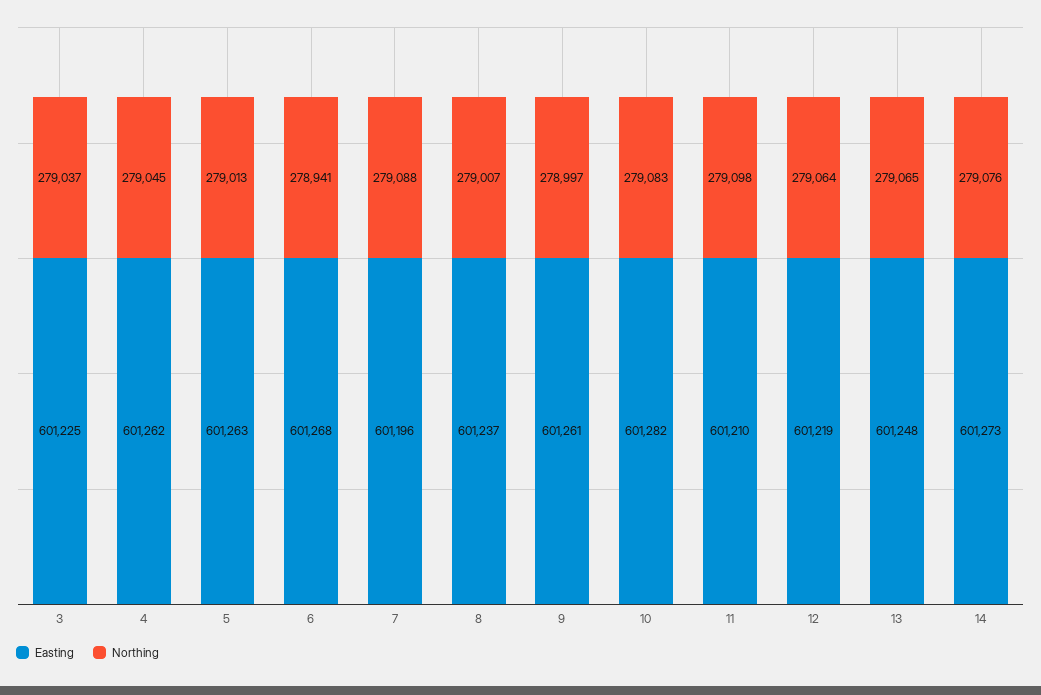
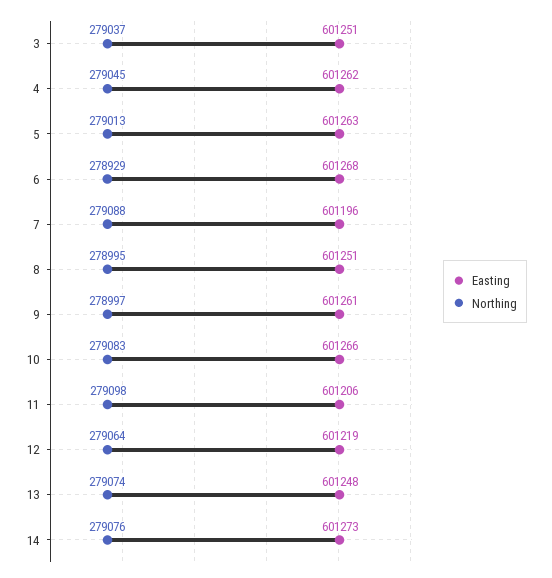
Easting, 3: 601225 -> 601251
Northing, 6: 278941 -> 278929
Easting, 8: 601237 -> 601251
Northing, 8: 279007 -> 278995
Easting, 10: 601282 -> 601266
Easting, 11: 601210 -> 601206
Northing, 13: 279065 -> 279074

